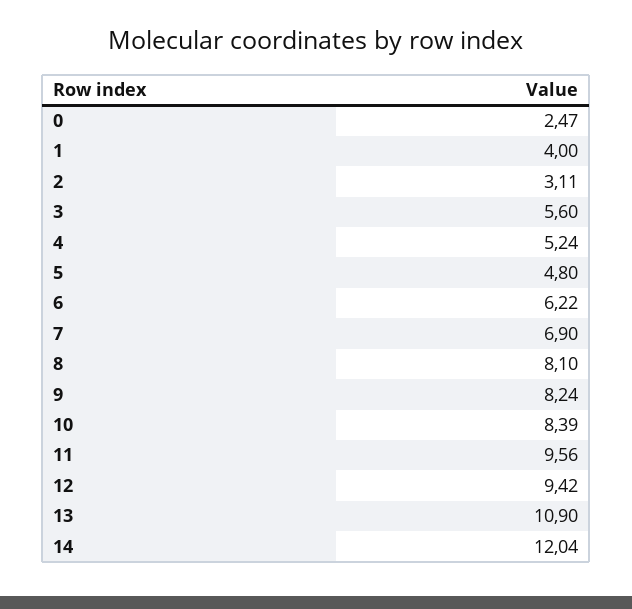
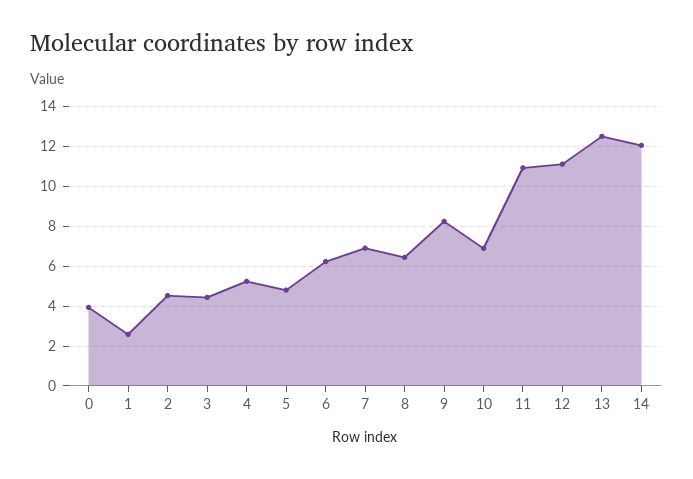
0: 2.47 -> 4
1: 4 -> 2.5
2: 3.11 -> 4.5
3: 5.6 -> 4.5
8: 8.1 -> 6.5
10: 8.39 -> 7
11: 9.56 -> 11
12: 9.42 -> 11
13: 10.9 -> 12.5

